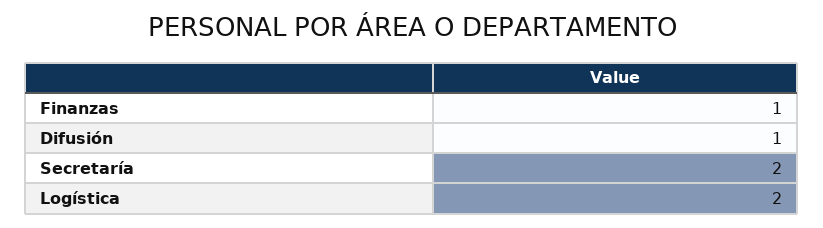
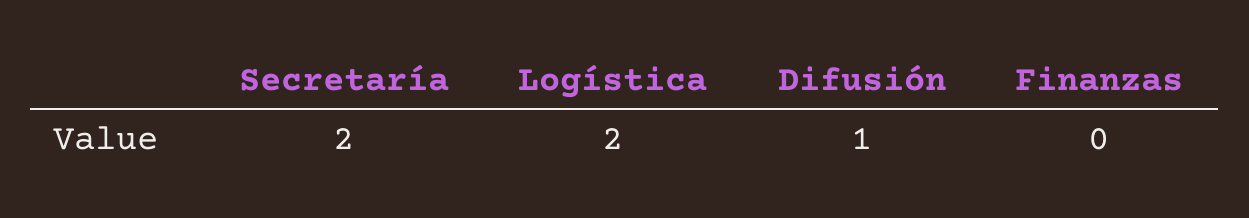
Finanzas: 1 -> 0

